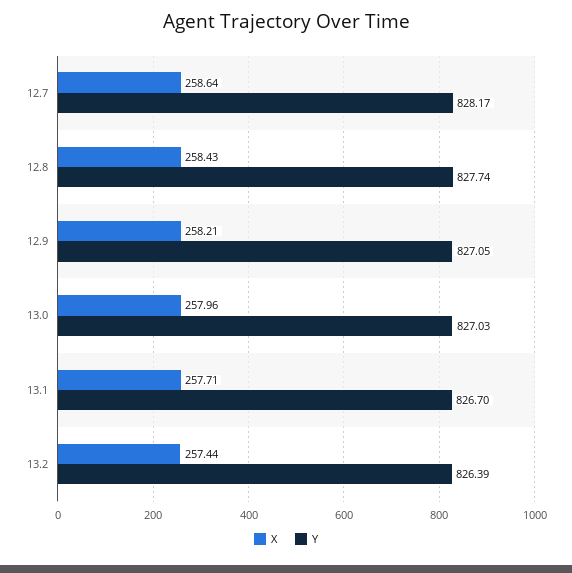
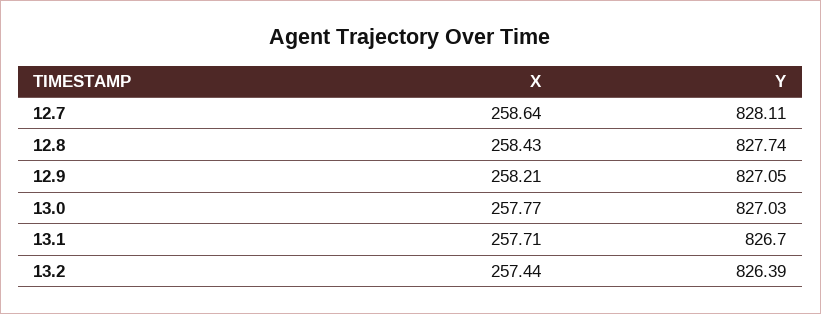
Y, 12.7: 828.17 -> 828.11
X, 13.0: 257.96 -> 257.77

